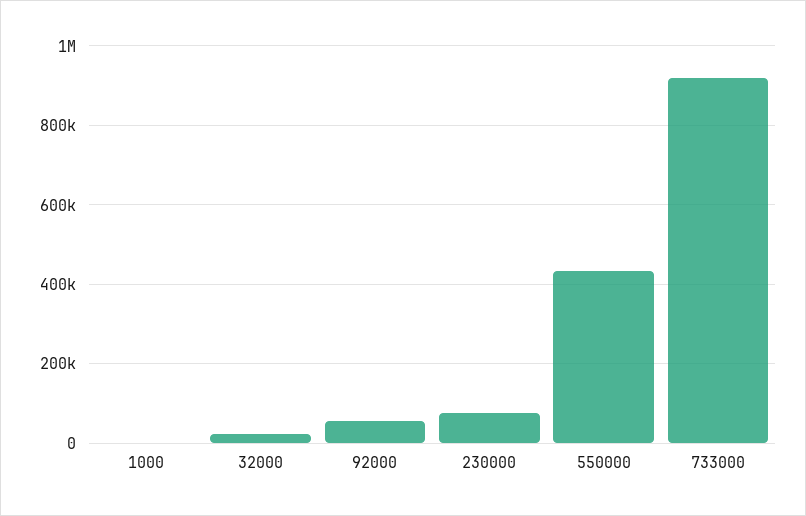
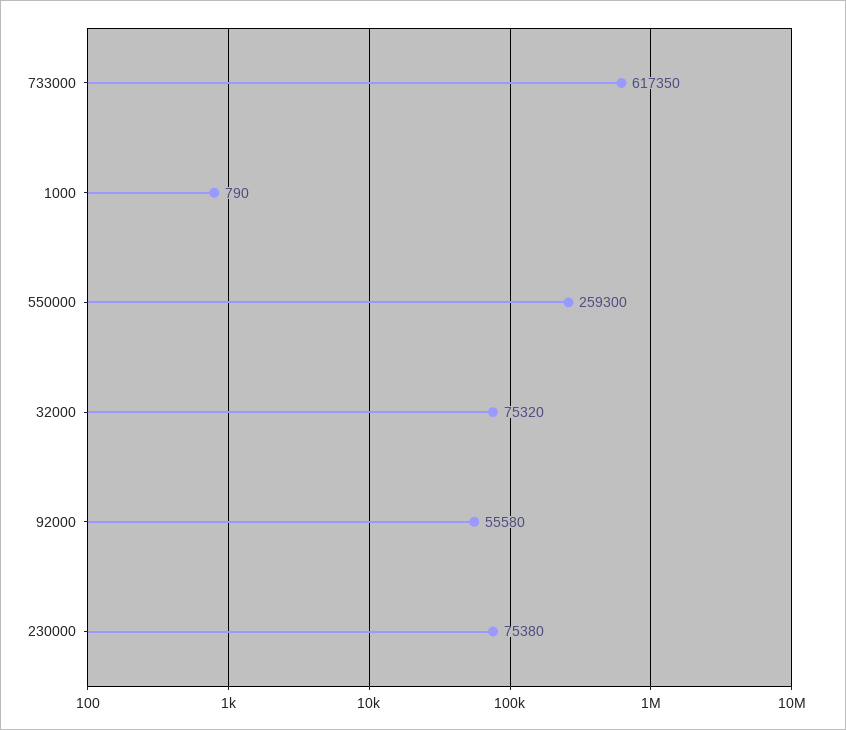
32000: 20000 -> 75320
550000: 440000 -> 259300
733000: 920000 -> 617350

